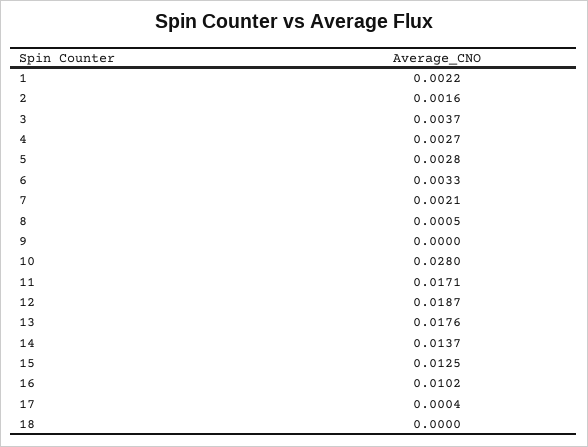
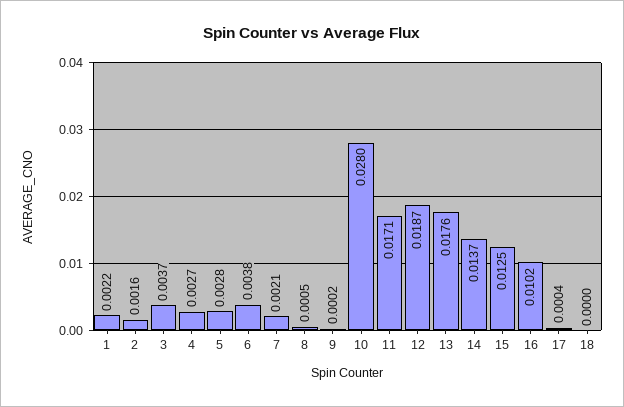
6: 0.0033 -> 0.0038
9: 0 -> 0.0002

